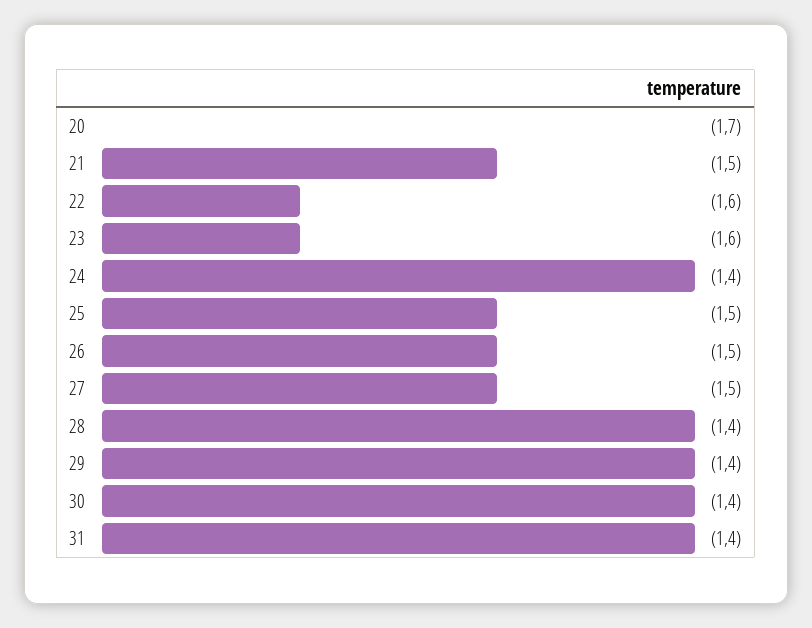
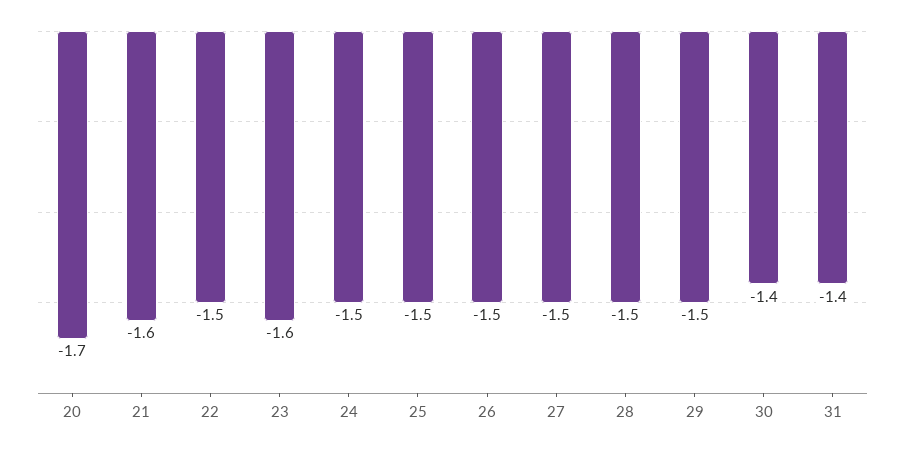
21: -1.5 -> -1.6
22: -1.6 -> -1.5
24: -1.4 -> -1.5
28: -1.4 -> -1.5
29: -1.4 -> -1.5

